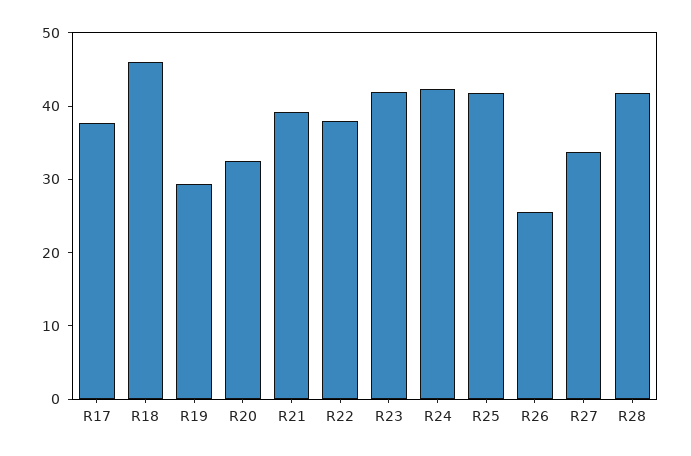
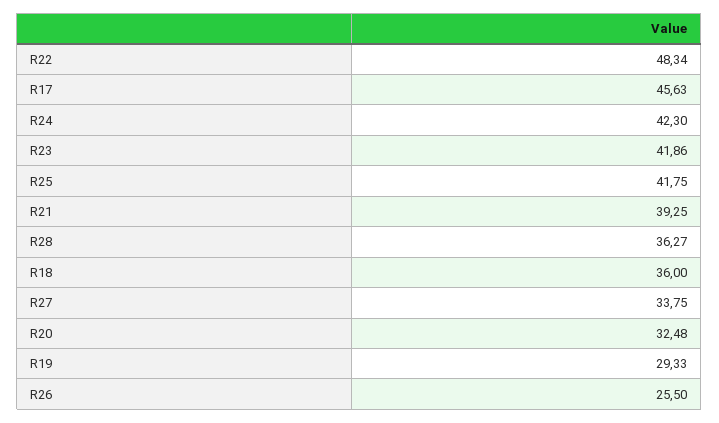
R17: 38 -> 45.63
R18: 46 -> 36
R22: 38 -> 48.34
R28: 42 -> 36.27

